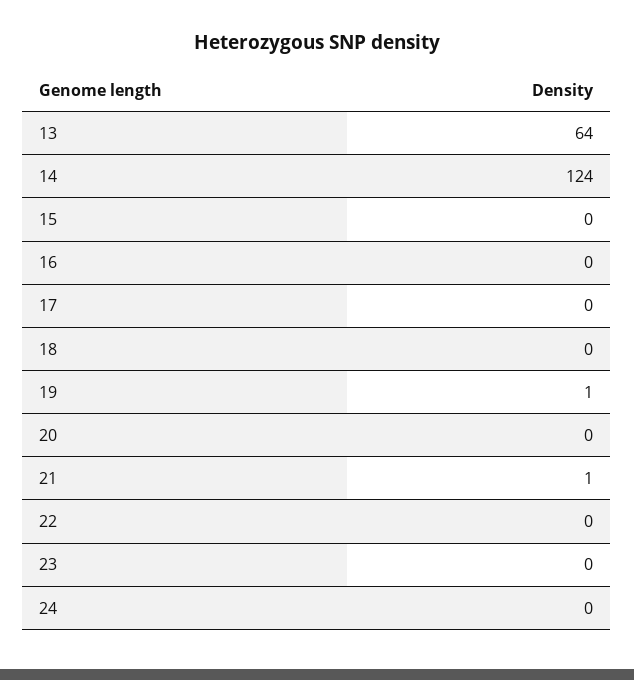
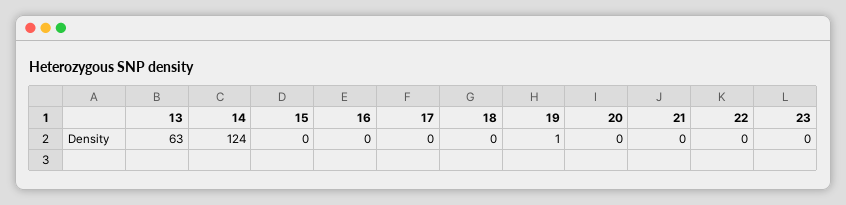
13: 64 -> 63
21: 1 -> 0
24: 0 -> none

